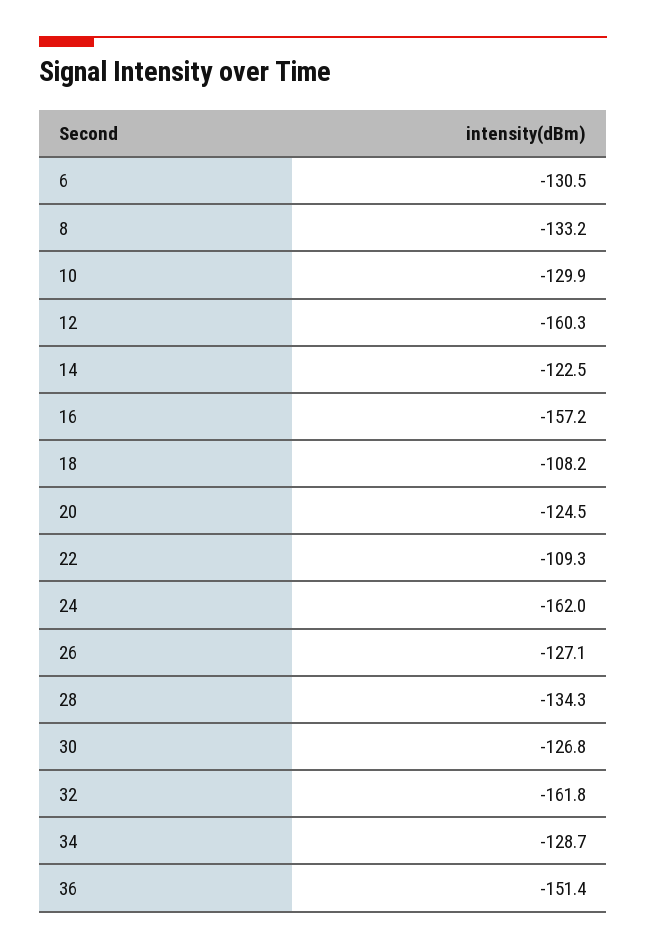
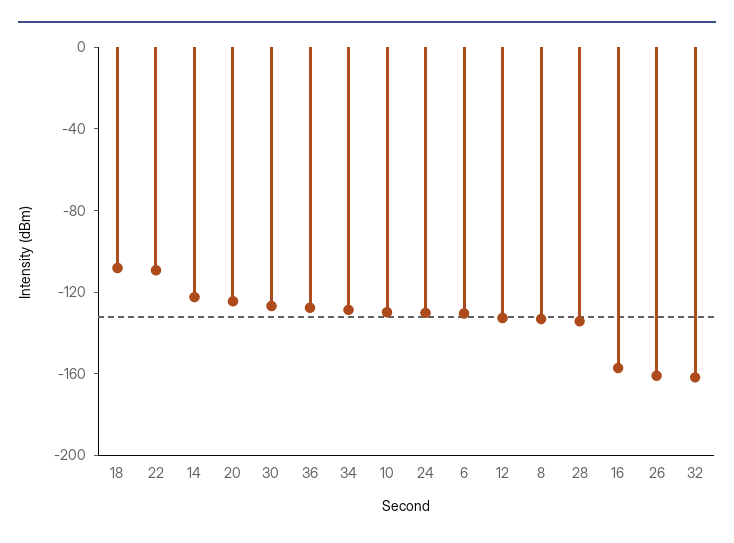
12: -160.3 -> -130
24: -162 -> -130
26: -127.1 -> -160
36: -151.4 -> -130

